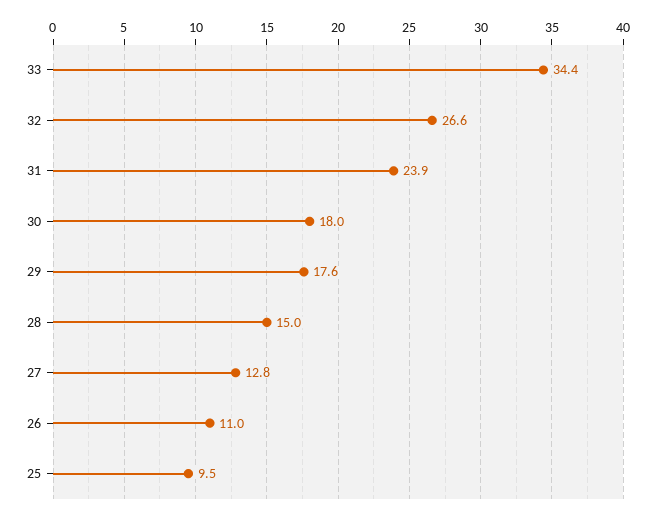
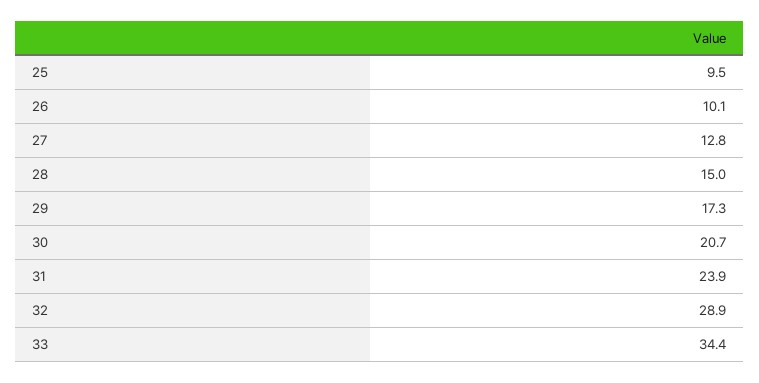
32: 26.6 -> 28.9
30: 18 -> 20.7
29: 17.6 -> 17.3
26: 11 -> 10.1

